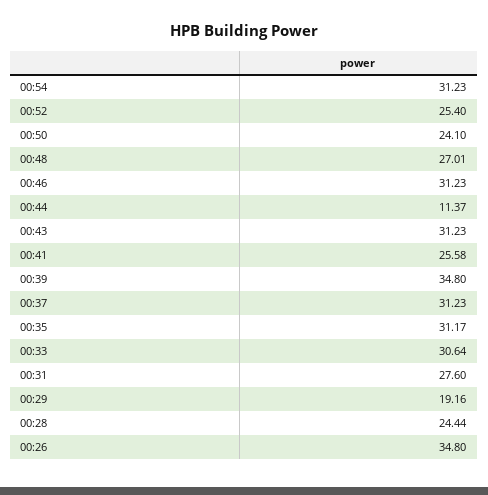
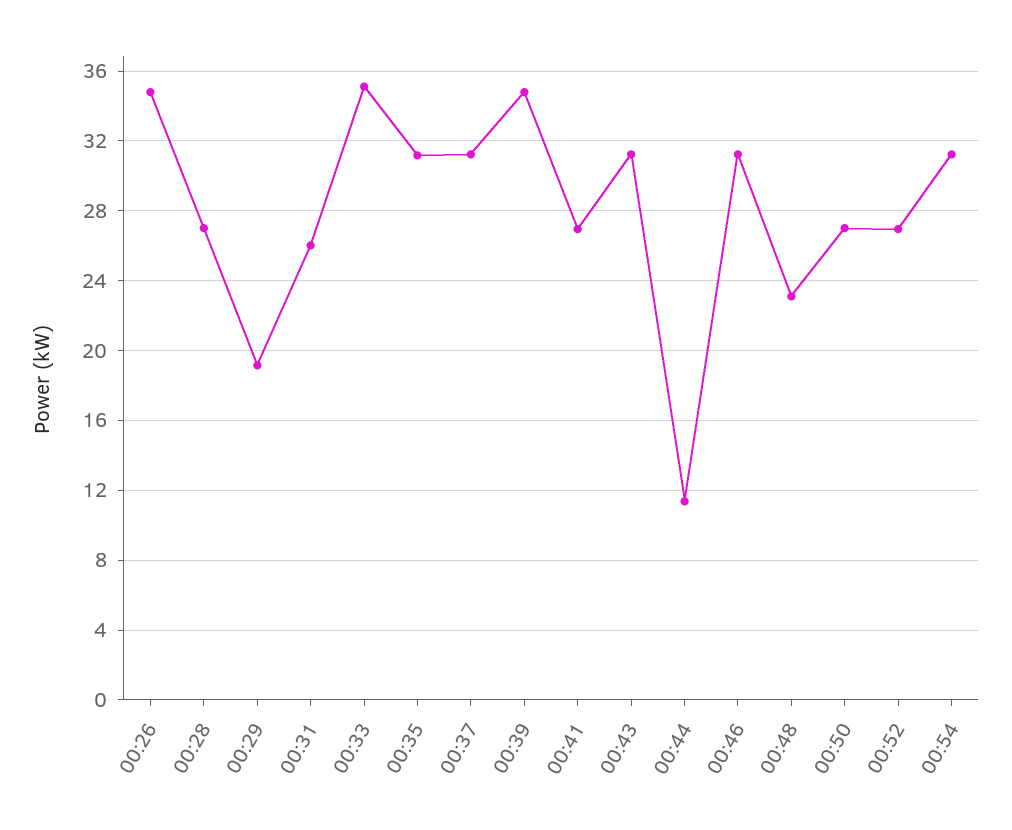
00:52: 25.4 -> 27
00:50: 24.1 -> 27
00:48: 27.01 -> 23
00:41: 25.58 -> 27
00:33: 30.64 -> 35
00:31: 27.6 -> 26
00:28: 24.44 -> 27

